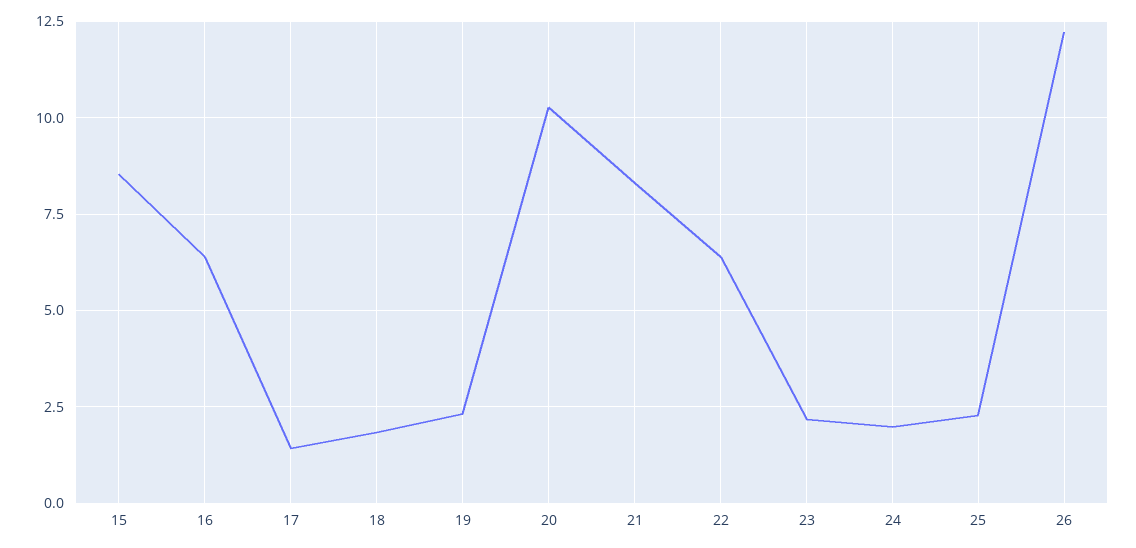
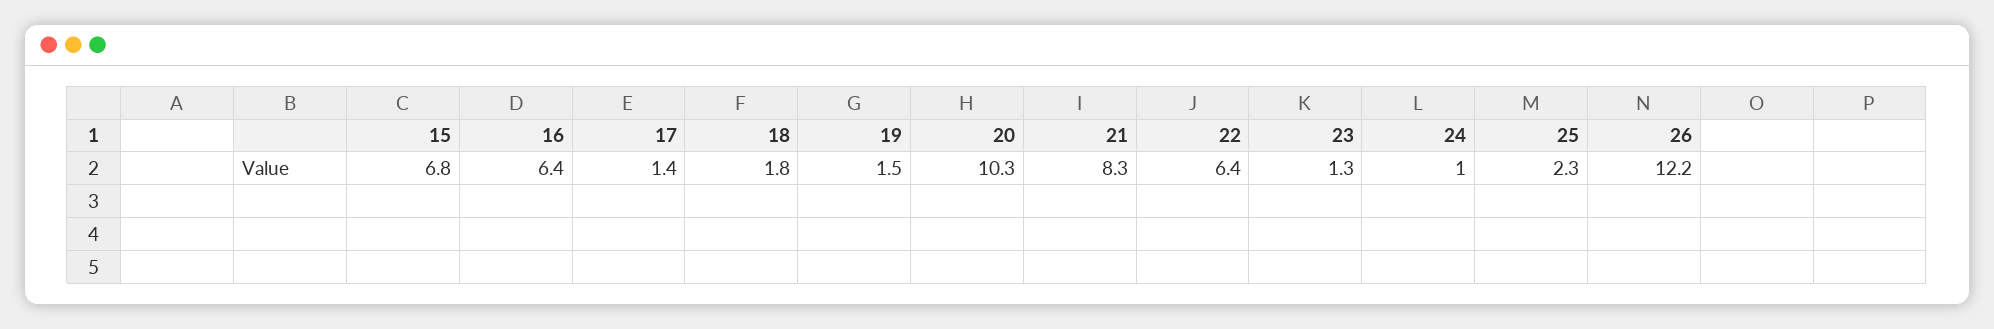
15: 8.5 -> 6.8
19: 2.25 -> 1.5
23: 2.25 -> 1.3
24: 2 -> 1

